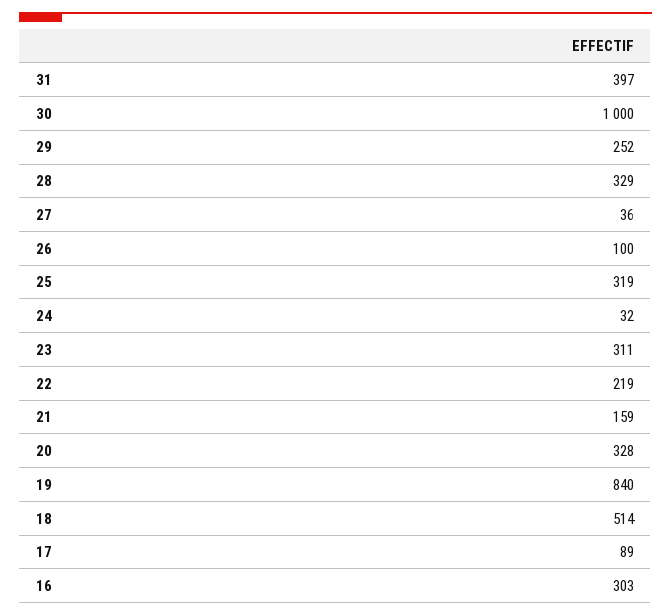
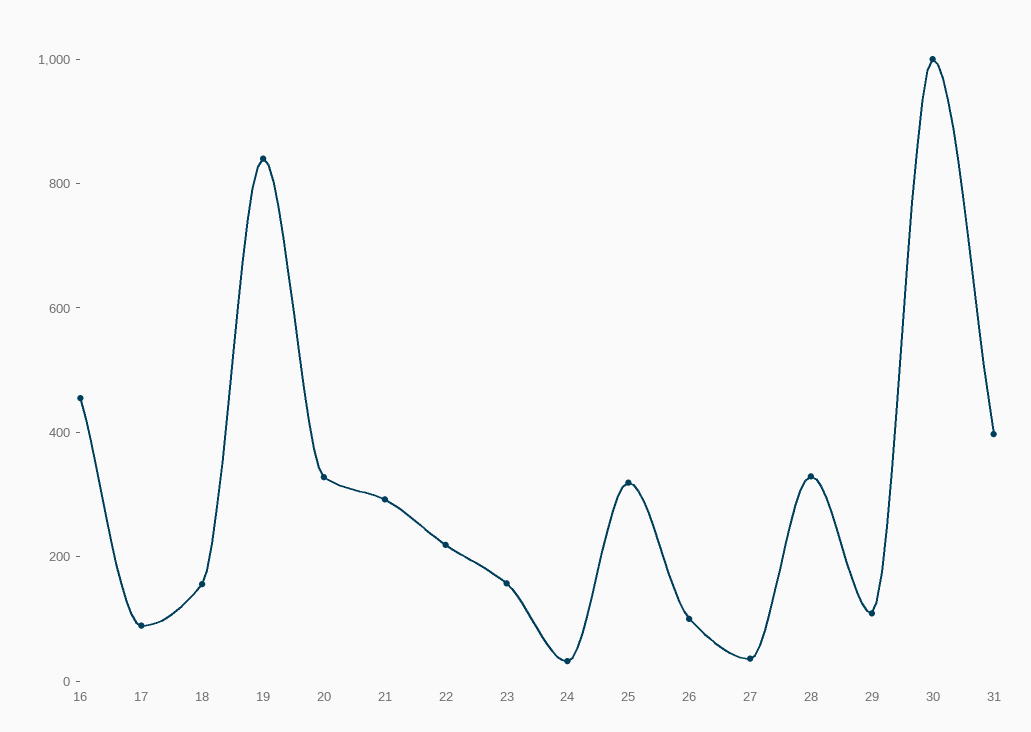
29: 252 -> 100
23: 311 -> 150
21: 159 -> 300
18: 514 -> 150
16: 303 -> 450

